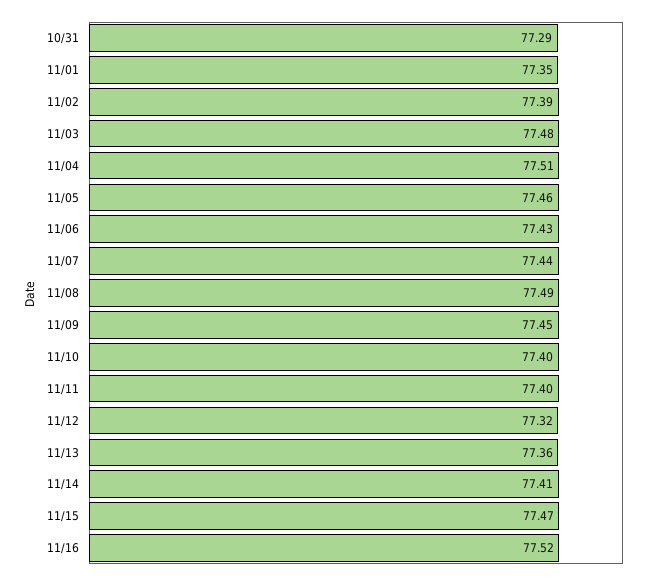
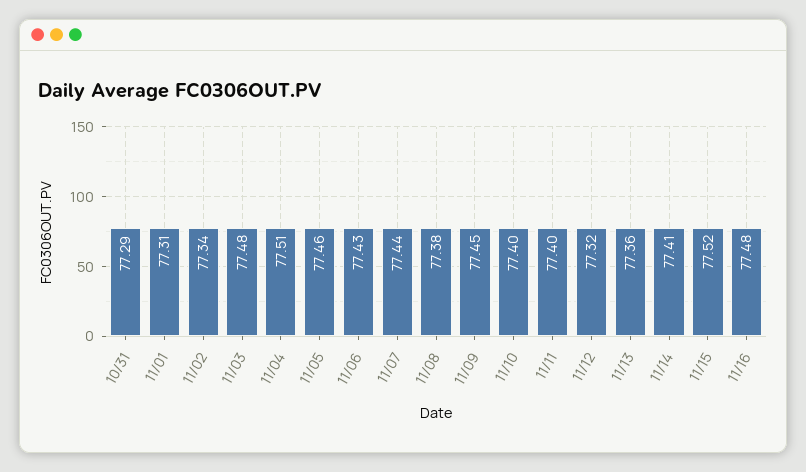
11/01: 77.35 -> 77.31
11/02: 77.39 -> 77.34
11/08: 77.49 -> 77.38
11/15: 77.47 -> 77.52
11/16: 77.52 -> 77.48

